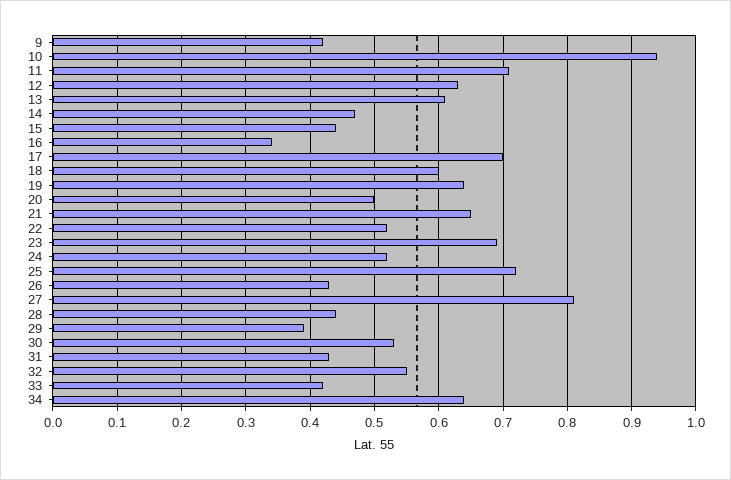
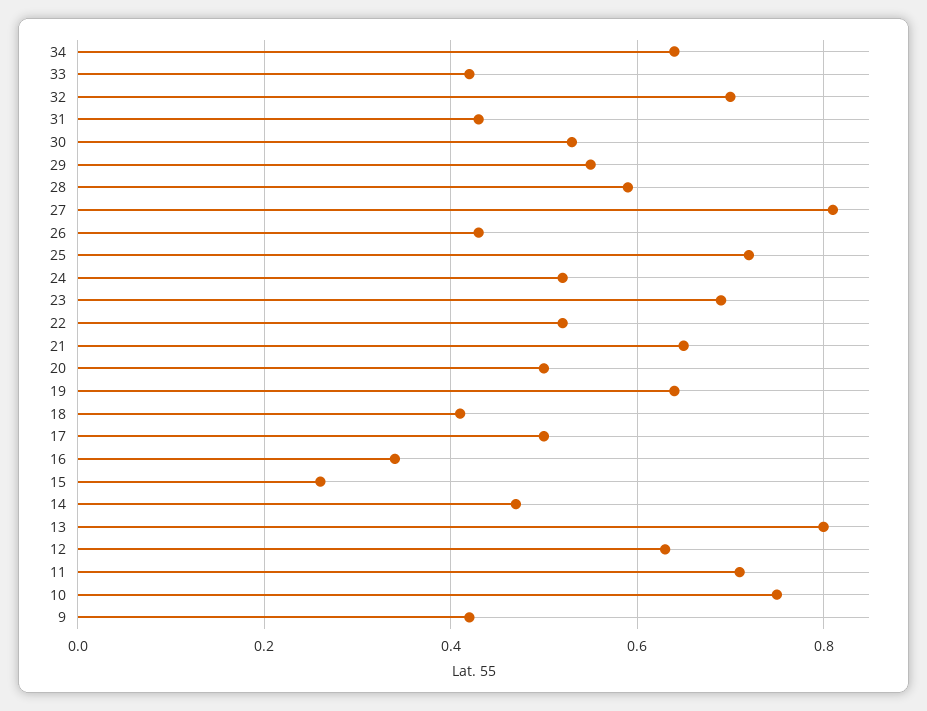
10: 0.94 -> 0.75
13: 0.61 -> 0.8
15: 0.44 -> 0.25
17: 0.7 -> 0.5
18: 0.6 -> 0.4
28: 0.44 -> 0.6
29: 0.39 -> 0.55
32: 0.55 -> 0.7

